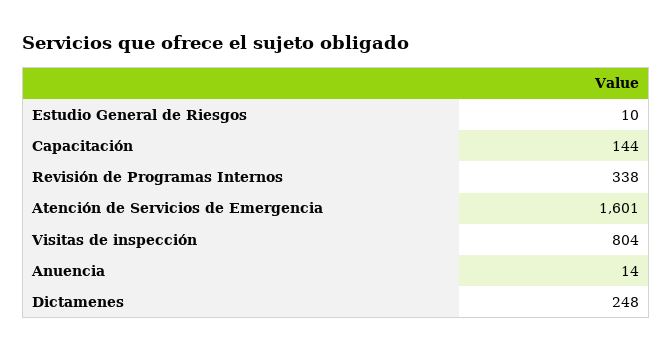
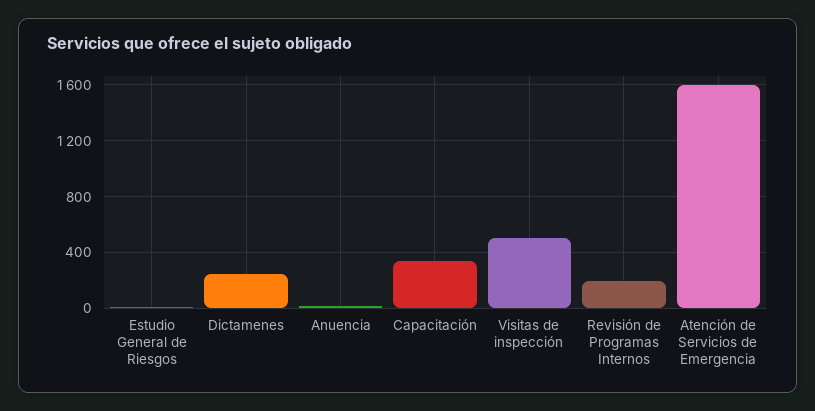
Capacitación: 144 -> 350
Revisión de Programas Internos: 338 -> 200
Visitas de inspección: 804 -> 500

